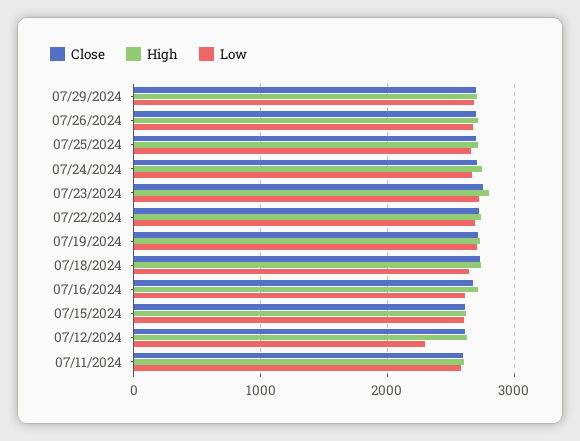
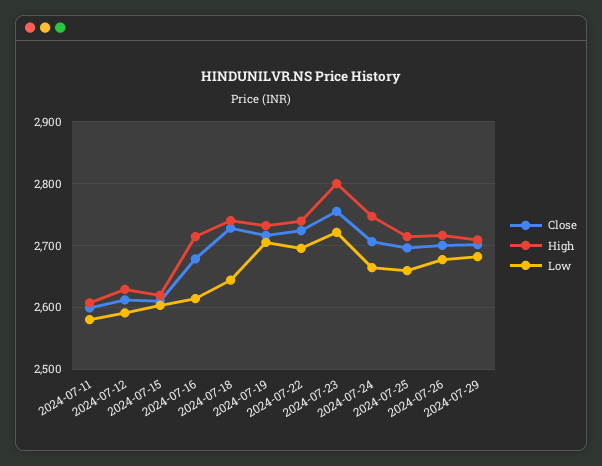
Low, 07/12/2024: 2300 -> 2590

